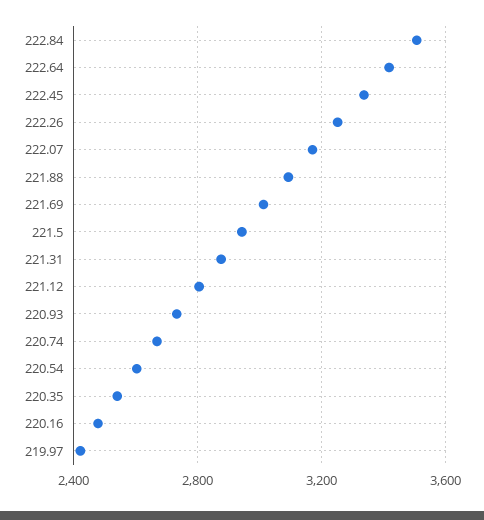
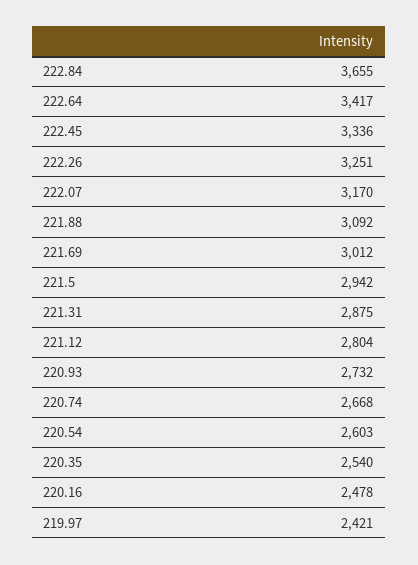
222.84: 3500 -> 3655

